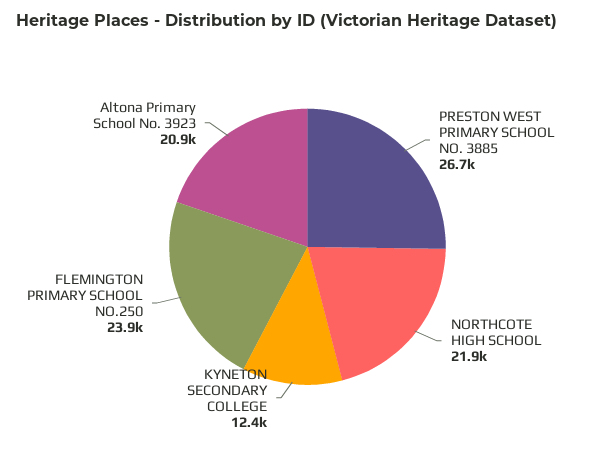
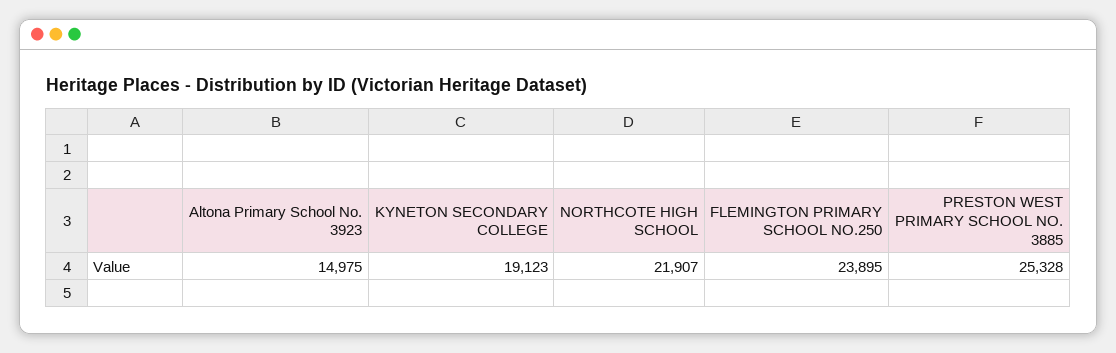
PRESTON WEST PRIMARY SCHOOL NO. 3885: 26700 -> 25328
KYNETON SECONDARY COLLEGE: 12400 -> 19123
Altona Primary School No. 3923: 20900 -> 14975

